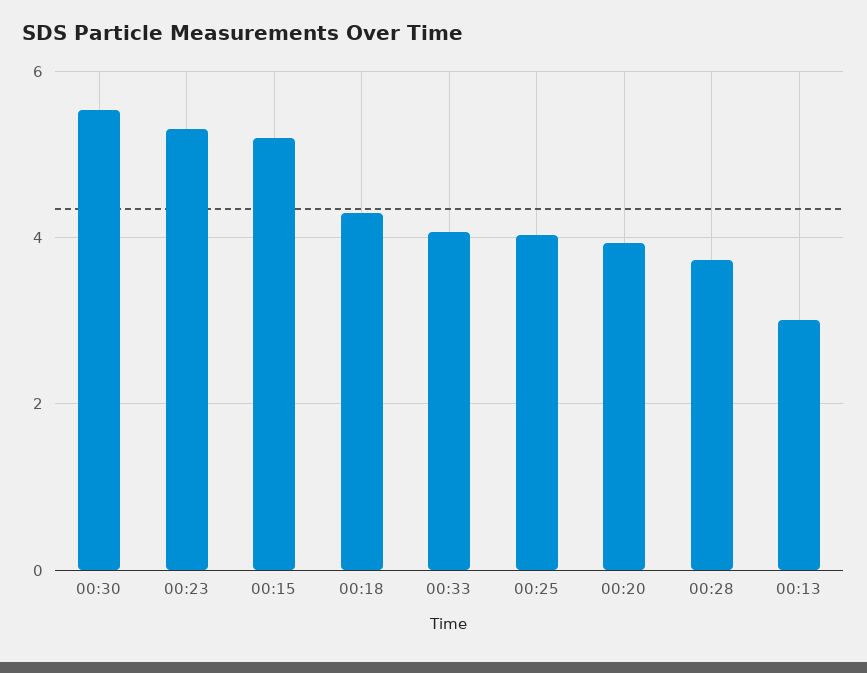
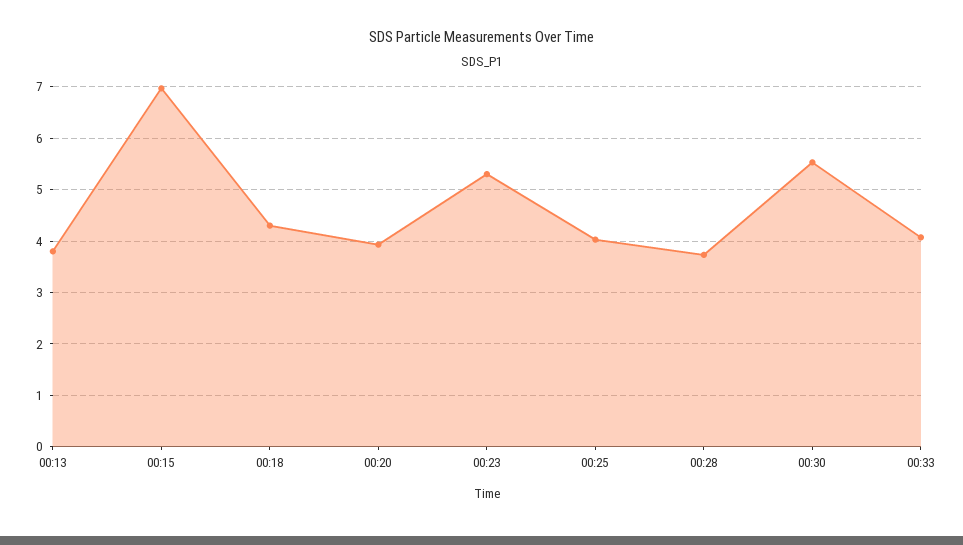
00:15: 5.2 -> 7
00:13: 3 -> 3.8

